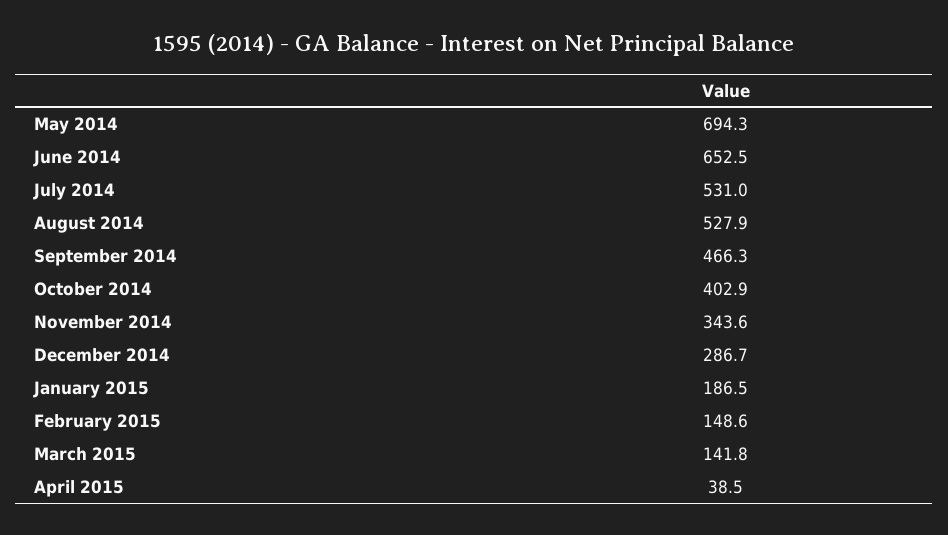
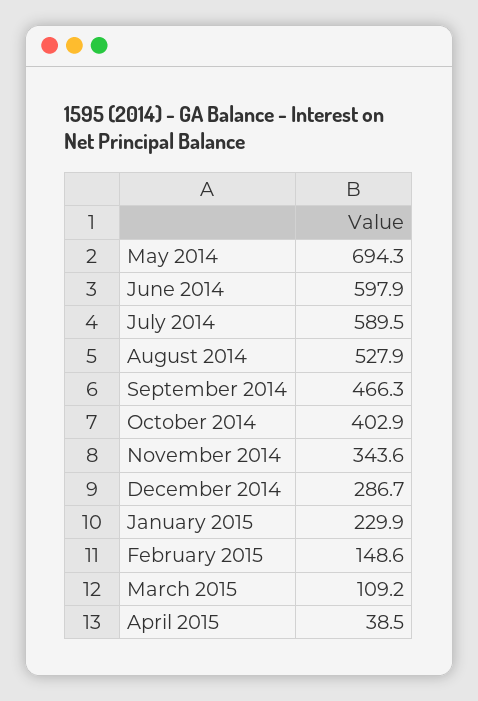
June 2014: 652.5 -> 597.9
July 2014: 531 -> 589.5
January 2015: 186.5 -> 229.9
March 2015: 141.8 -> 109.2

